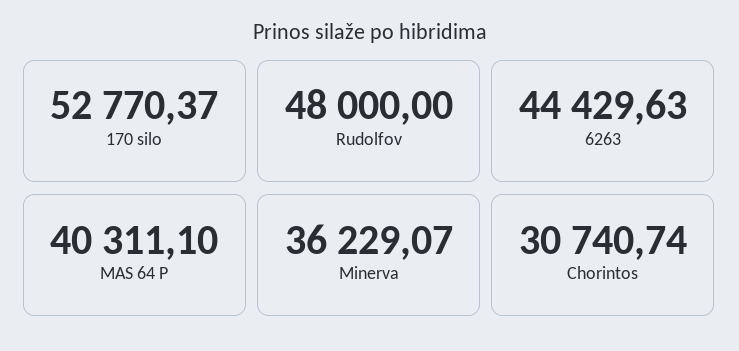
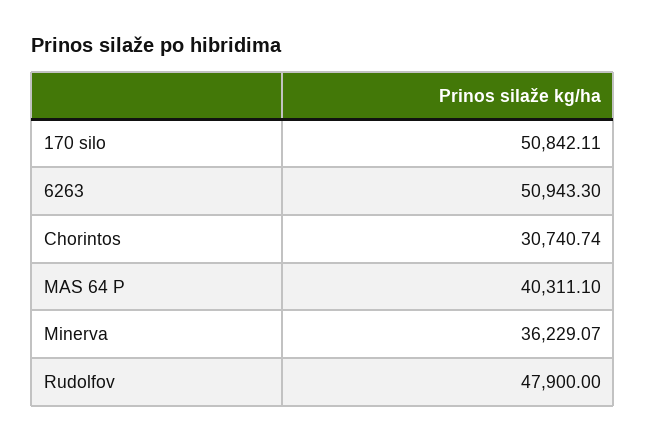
170 silo: 52770.37 -> 50842.11
Rudolfov: 48000 -> 47900
6263: 44429.63 -> 50943.3

